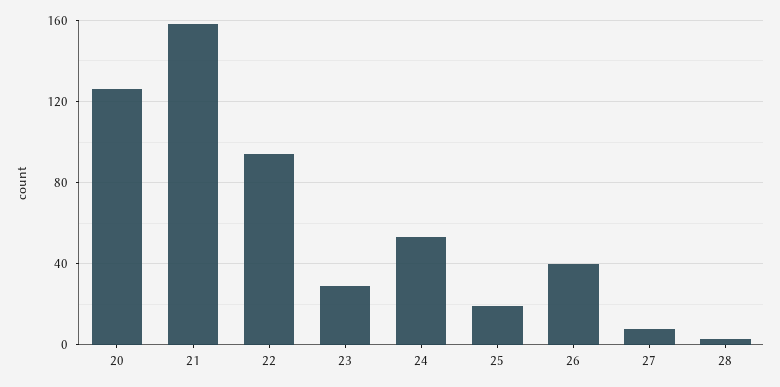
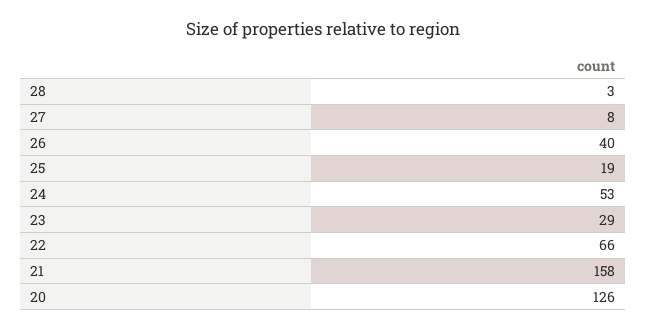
22: 95 -> 66

